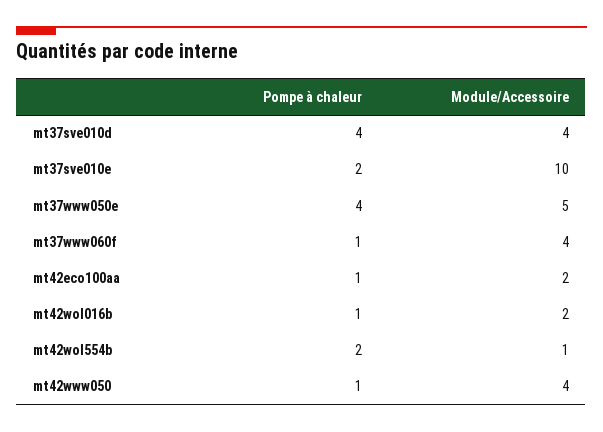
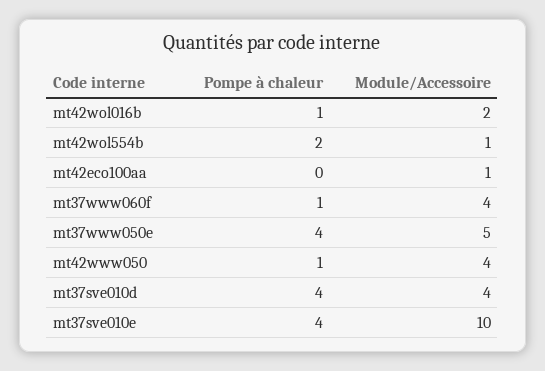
Pompe à chaleur, mt37sve010e: 2 -> 4
Pompe à chaleur, mt42eco100aa: 1 -> 0
Module/Accessoire, mt42eco100aa: 2 -> 1

